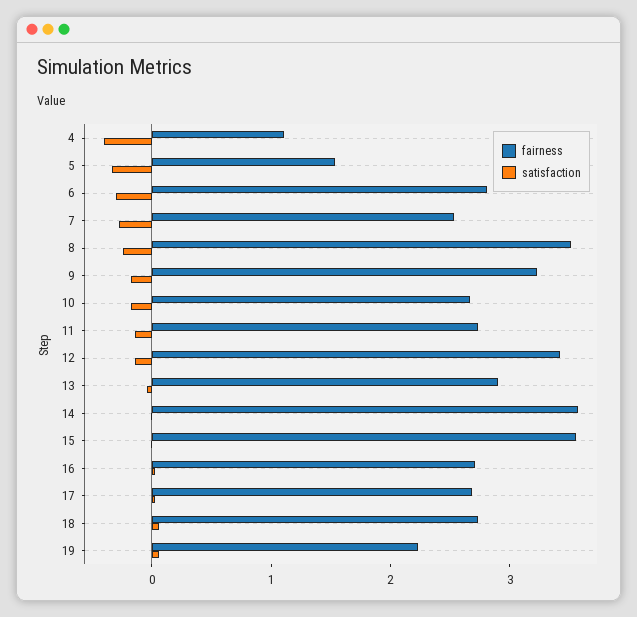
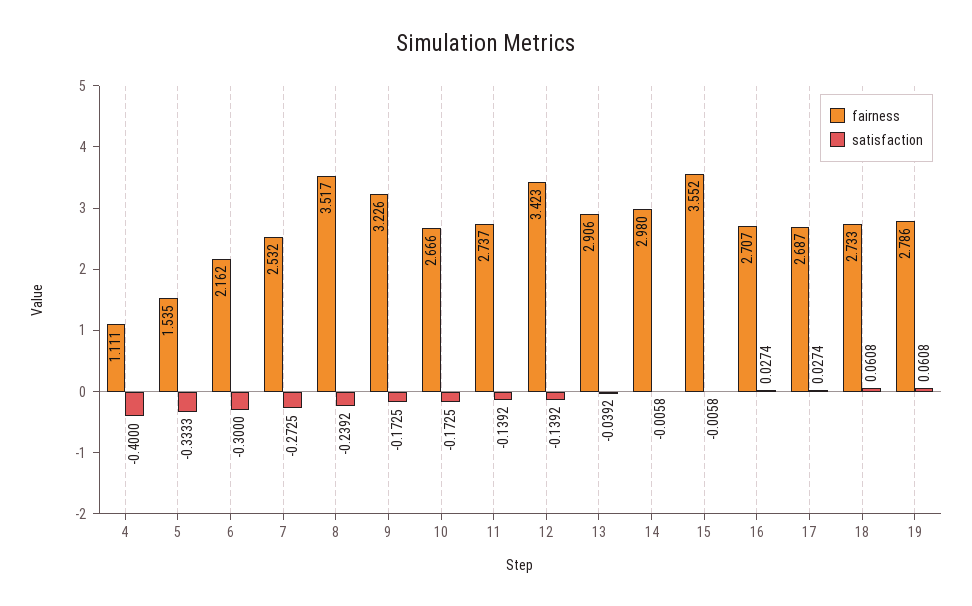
fairness, 6: 2.8 -> 2.162
fairness, 14: 3.6 -> 2.98
fairness, 19: 2.2 -> 2.786

